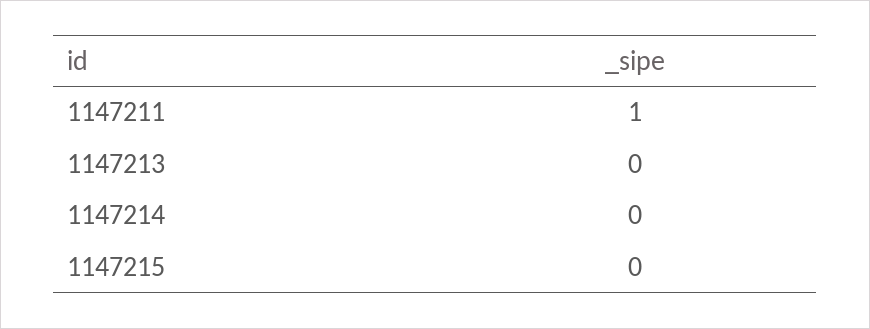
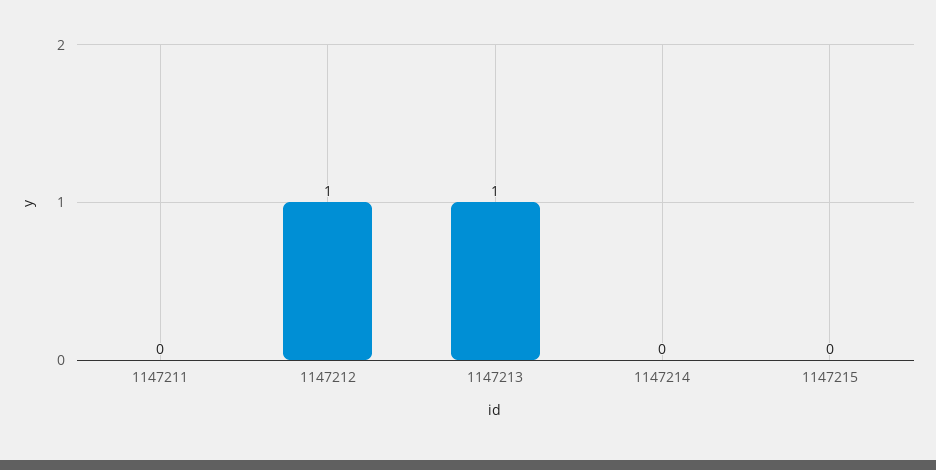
1147211: 1 -> 0
1147213: 0 -> 1
1147212: none -> 1

